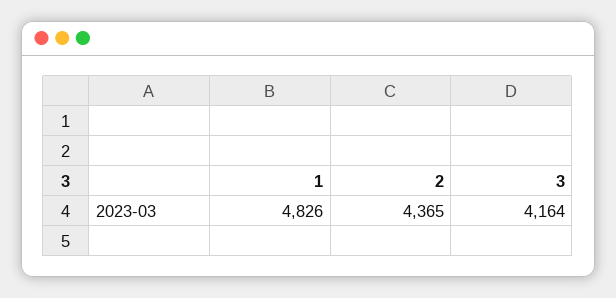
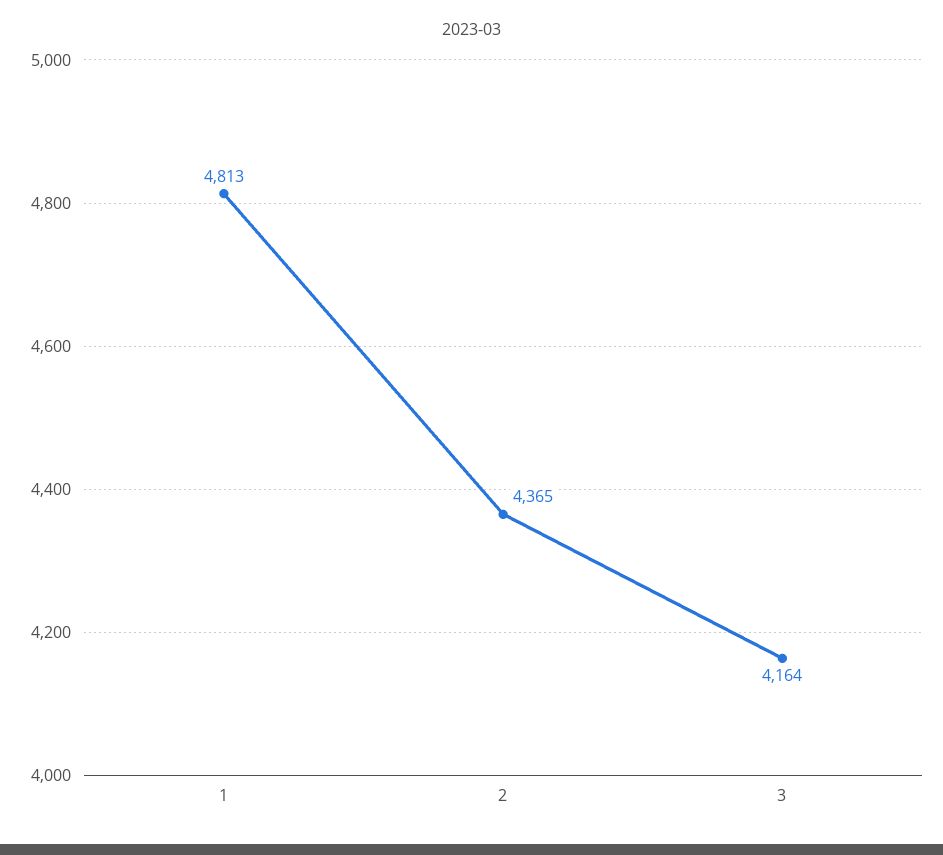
1: 4826 -> 4813

